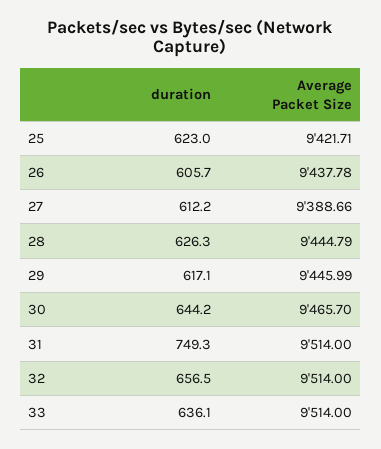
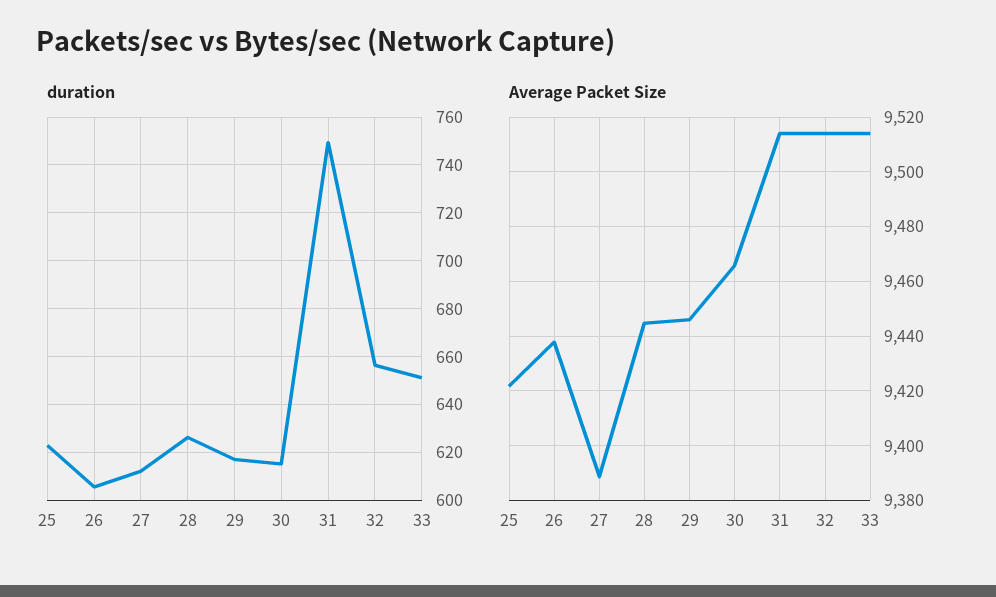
duration, 30: 644.2 -> 615
duration, 33: 636.1 -> 650

